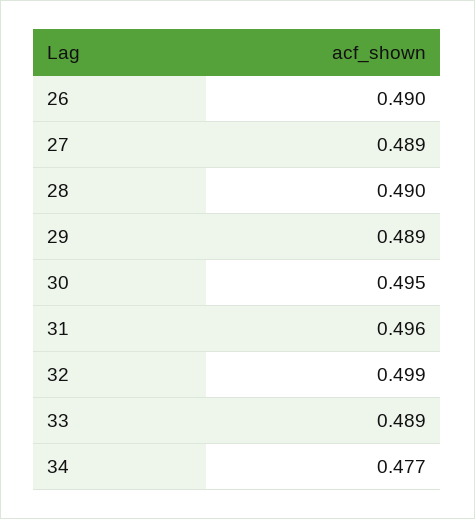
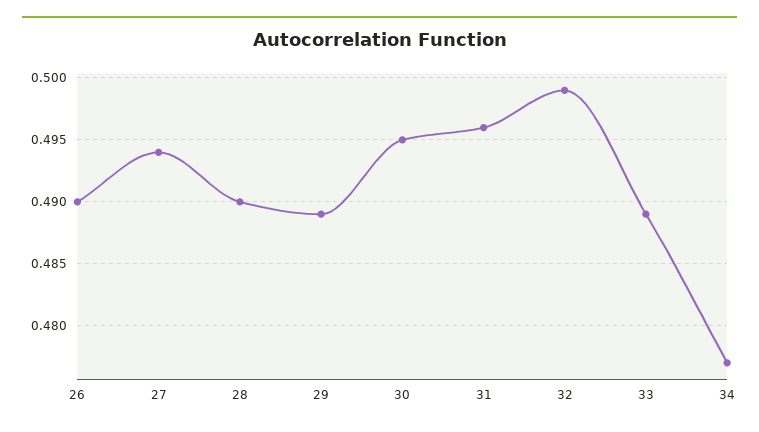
27: 0.489 -> 0.494

